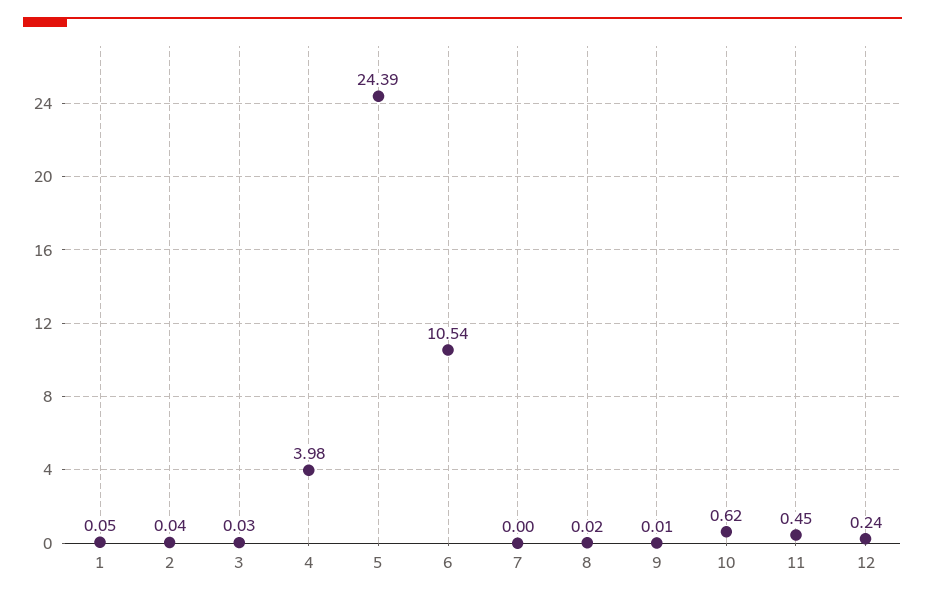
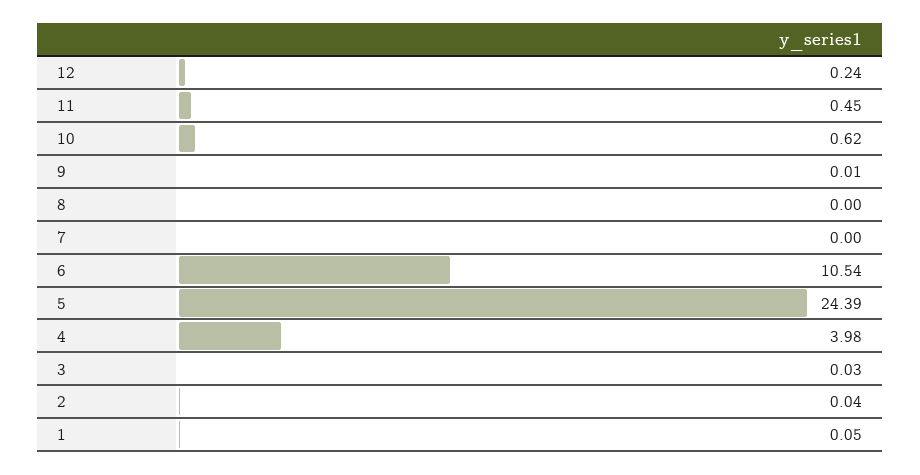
8: 0.02 -> 0

